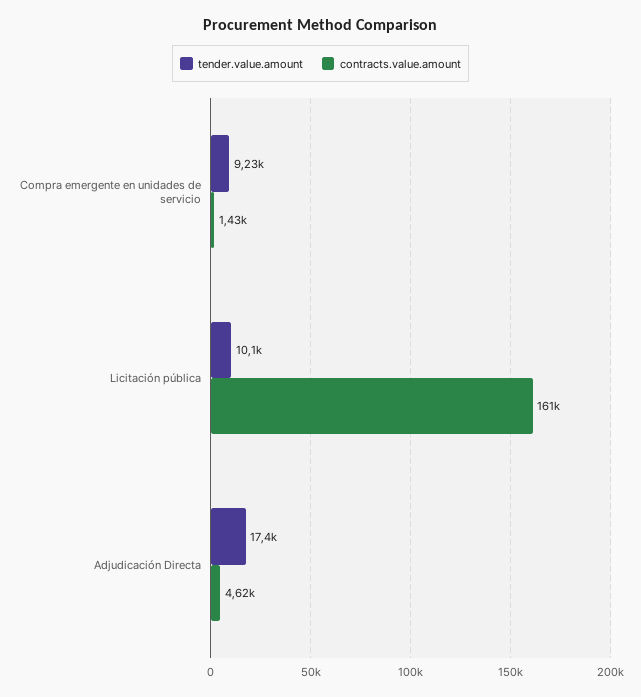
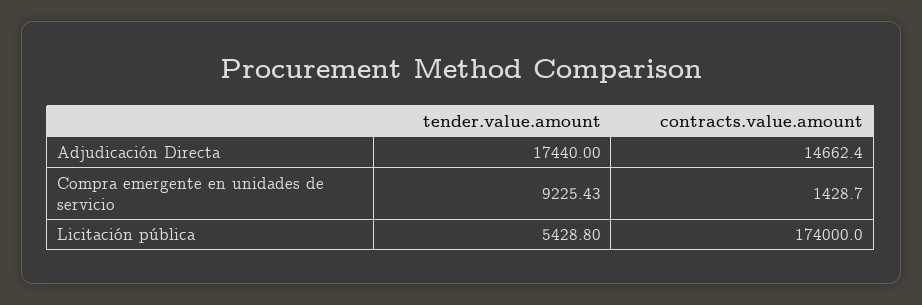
tender.value.amount, Licitación pública: 10100 -> 5428.8
contracts.value.amount, Licitación pública: 161000 -> 174000
contracts.value.amount, Adjudicación Directa: 4620 -> 14662.4

